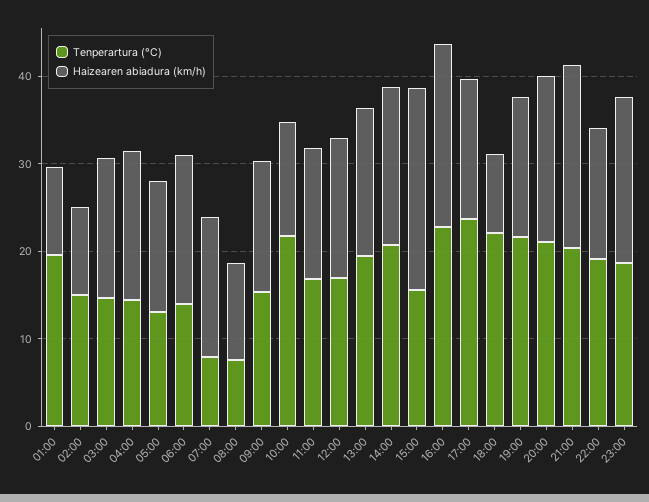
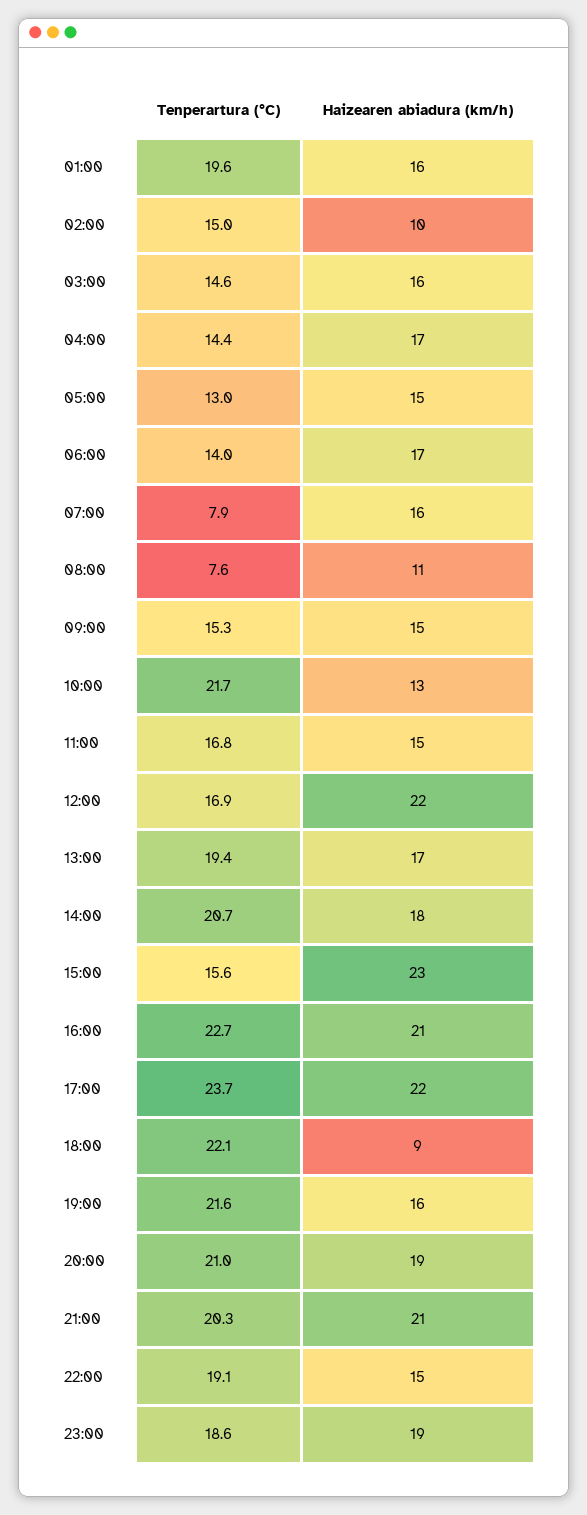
Haizearen abiadura (km/h), 01:00: 10 -> 16
Haizearen abiadura (km/h), 12:00: 16 -> 22
Haizearen abiadura (km/h), 17:00: 16 -> 22

